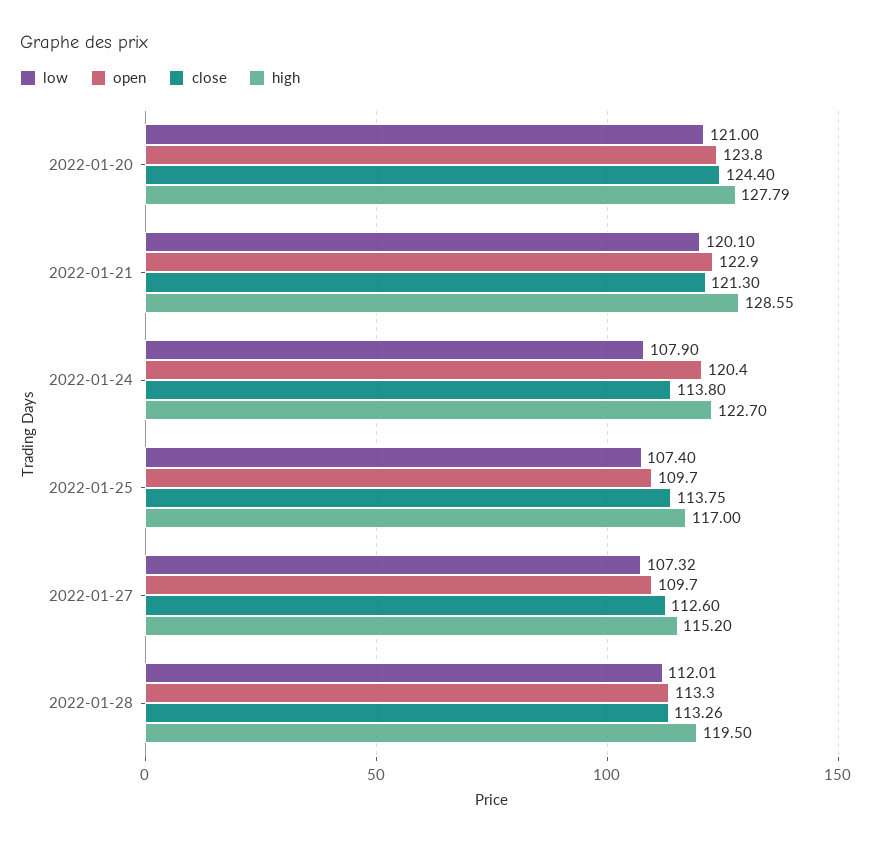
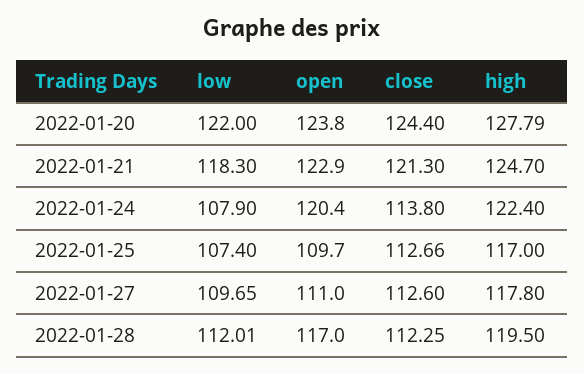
low, 2022-01-20: 121 -> 122
low, 2022-01-21: 120.1 -> 118.3
high, 2022-01-21: 128.55 -> 124.7
high, 2022-01-24: 122.7 -> 122.4
close, 2022-01-25: 113.75 -> 112.66
low, 2022-01-27: 107.32 -> 109.65
open, 2022-01-27: 109.7 -> 111
high, 2022-01-27: 115.2 -> 117.8
open, 2022-01-28: 113.3 -> 117
close, 2022-01-28: 113.26 -> 112.25

